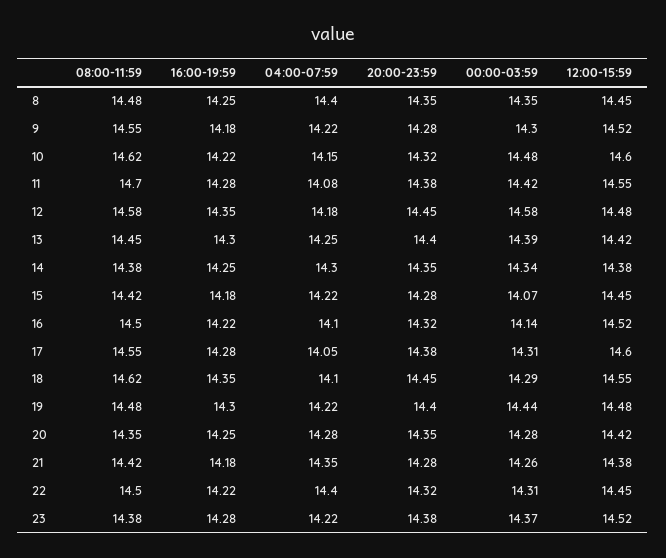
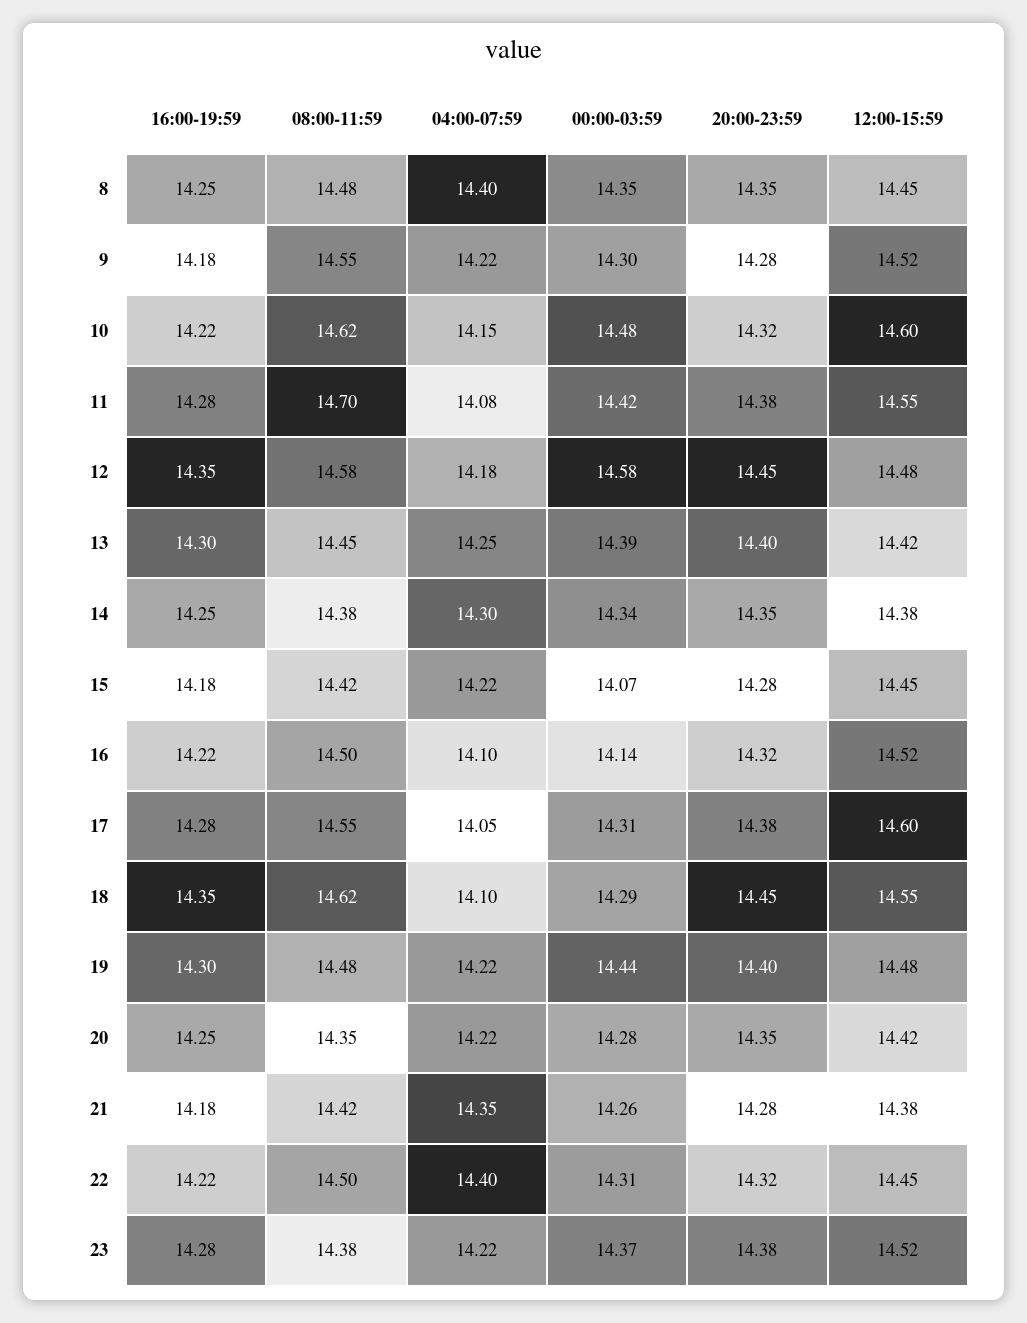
04:00-07:59, 20: 14.28 -> 14.22

